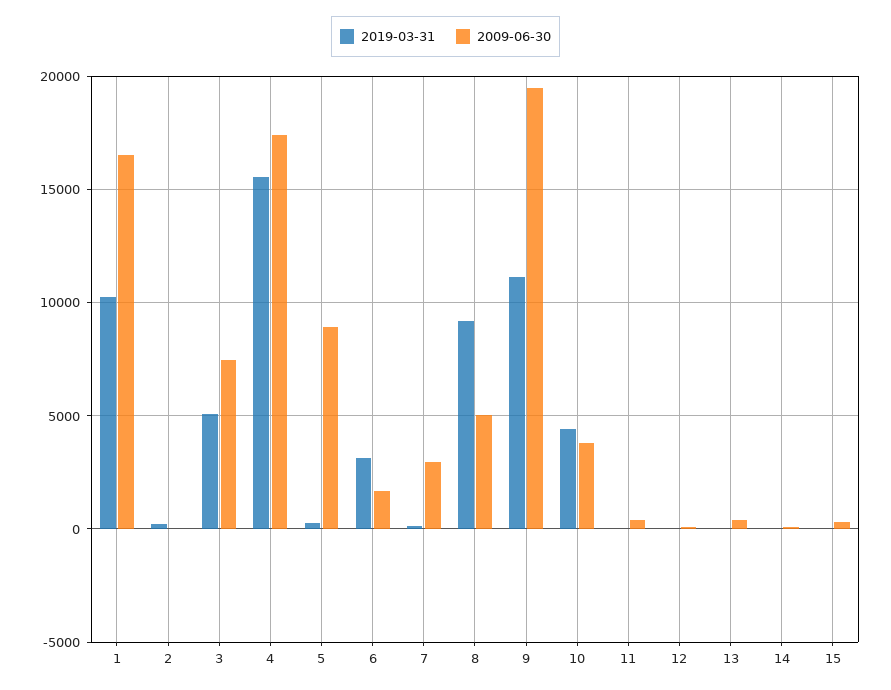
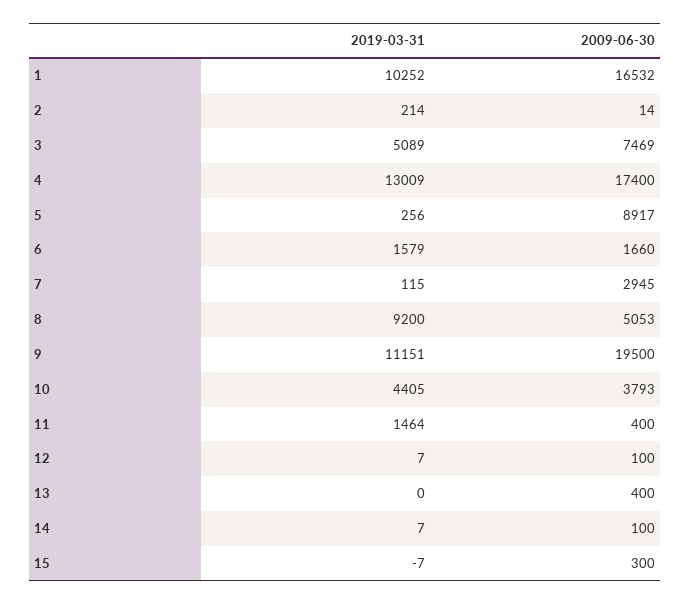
2019-03-31, 4: 15500 -> 13009
2019-03-31, 6: 3000 -> 1579
2019-03-31, 11: 0 -> 1464

